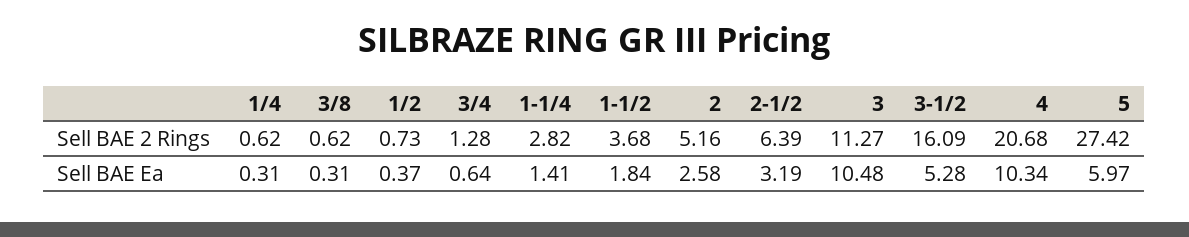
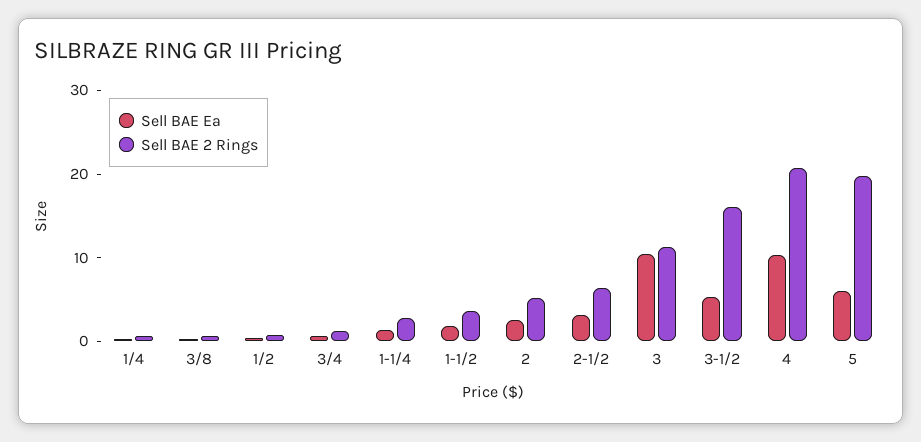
Sell BAE 2 Rings, 5: 27.42 -> 20

